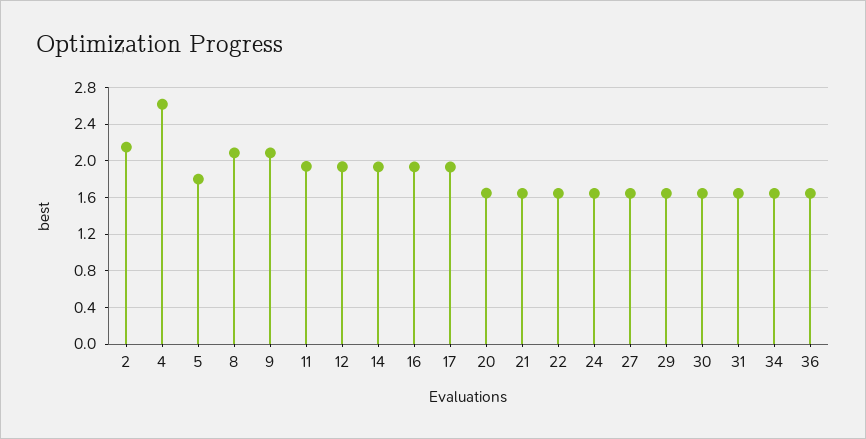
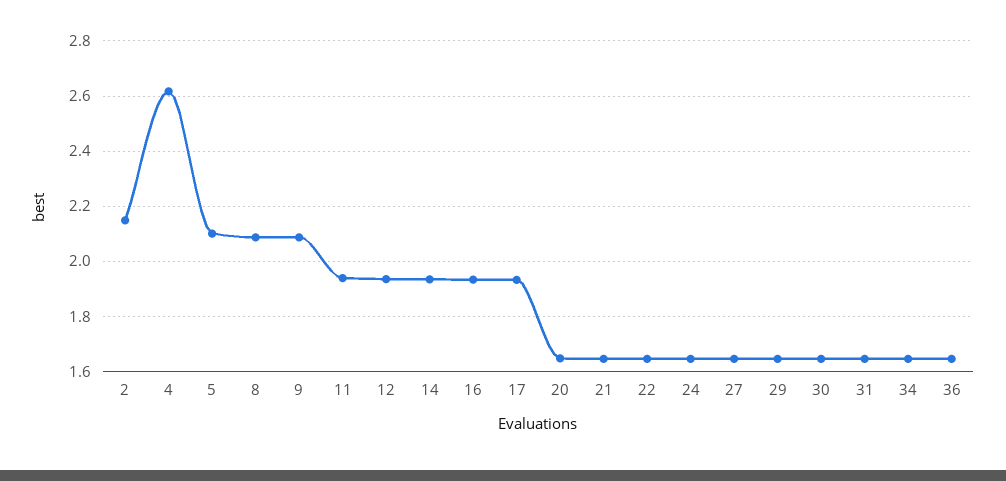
5: 1.8 -> 2.1

